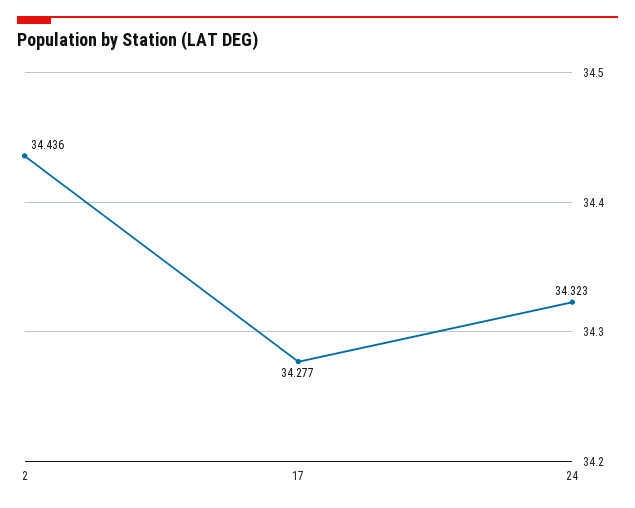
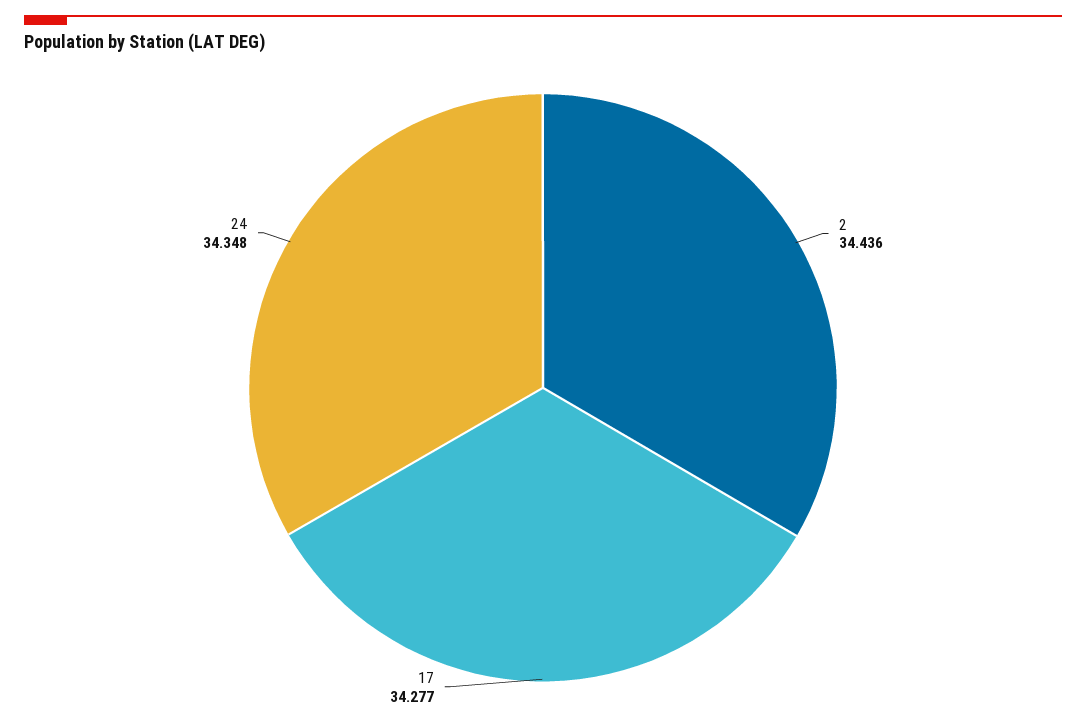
24: 34.323 -> 34.348

